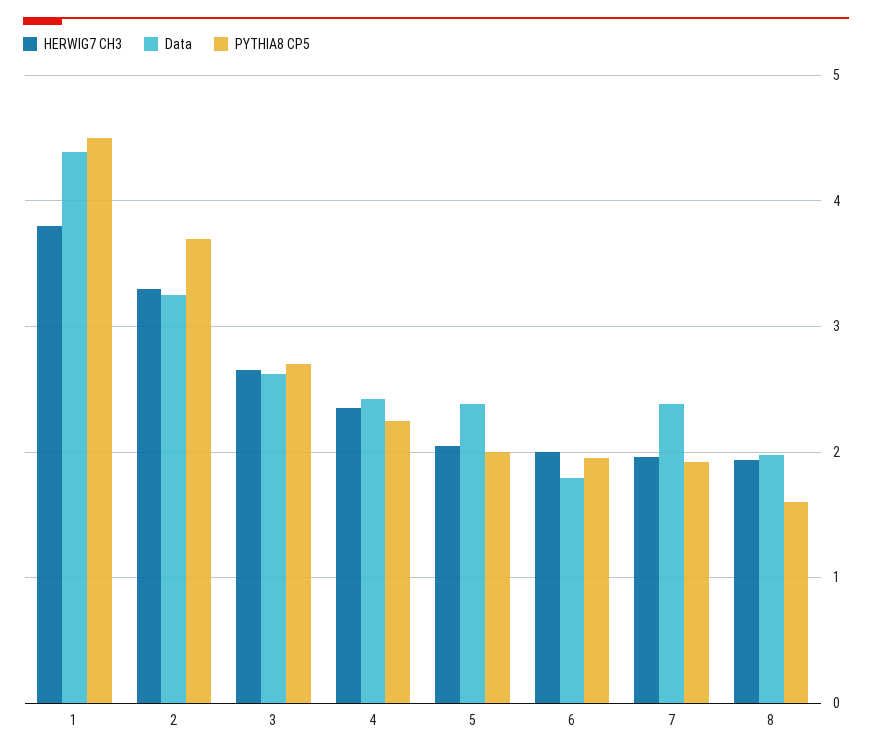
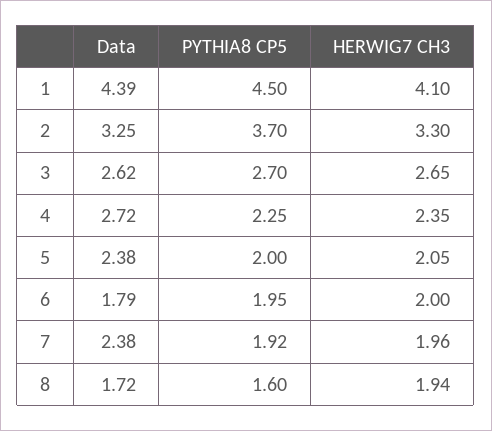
HERWIG7 CH3, 1: 3.8 -> 4.1
Data, 4: 2.4 -> 2.72
Data, 8: 2 -> 1.72

